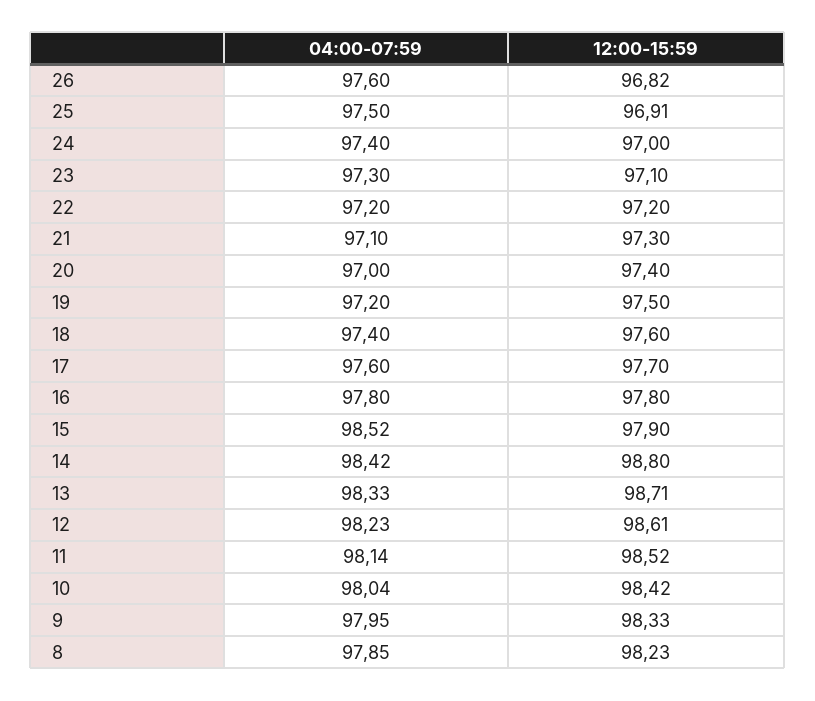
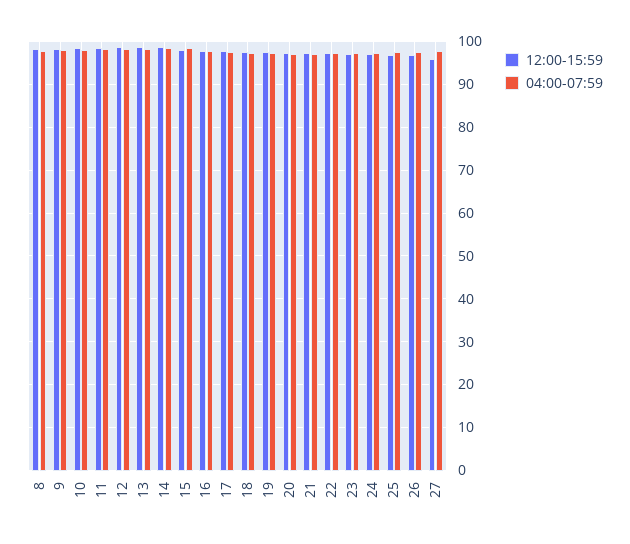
12:00-15:59, 27: none -> 96
04:00-07:59, 27: none -> 98

